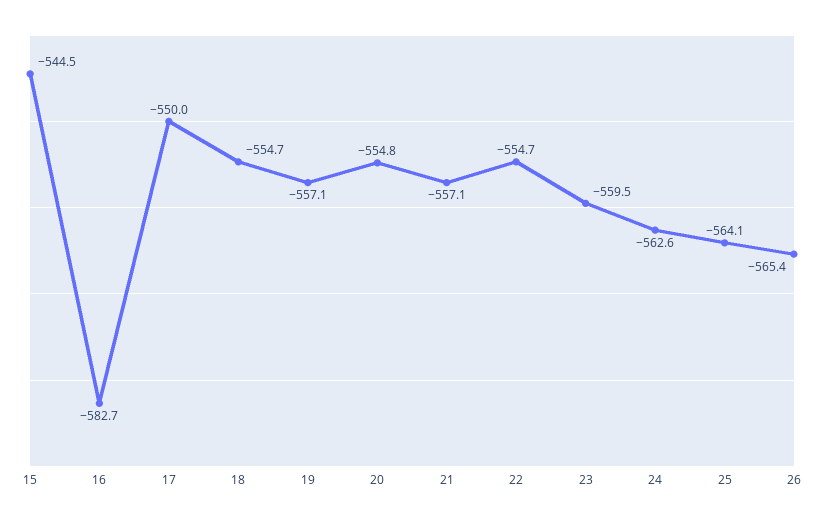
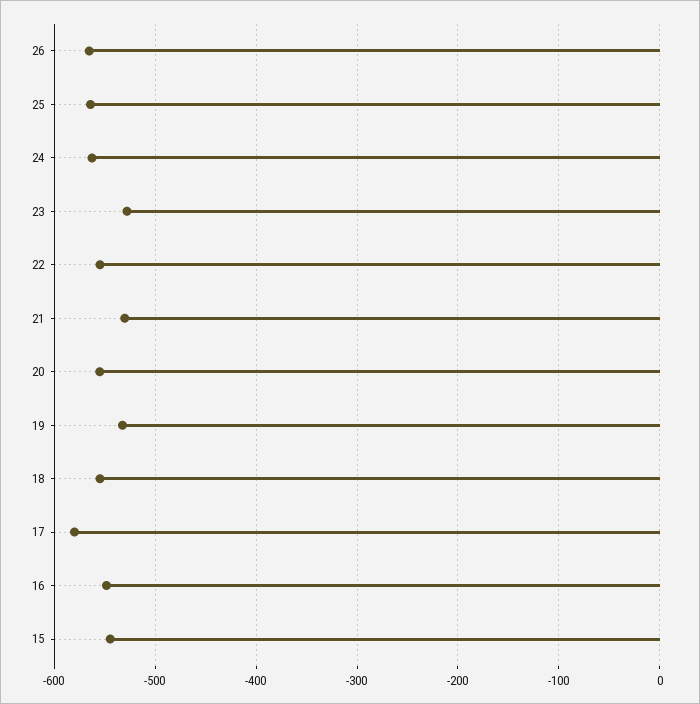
16: -582.7 -> -550
17: -550 -> -580
19: -557.1 -> -530
21: -557.1 -> -530
23: -559.5 -> -530

